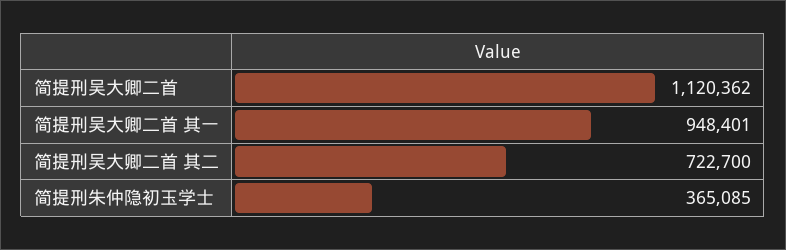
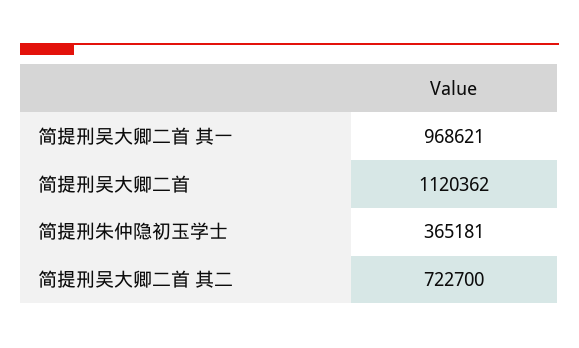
简提刑吴大卿二首 其一: 948401 -> 968621
简提刑朱仲隐初玉学士: 365085 -> 365181

